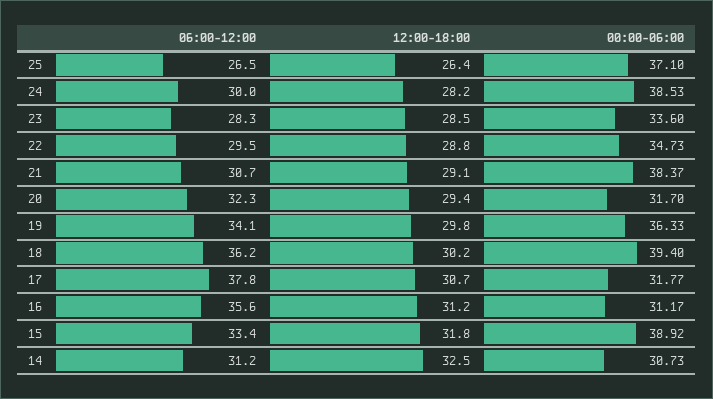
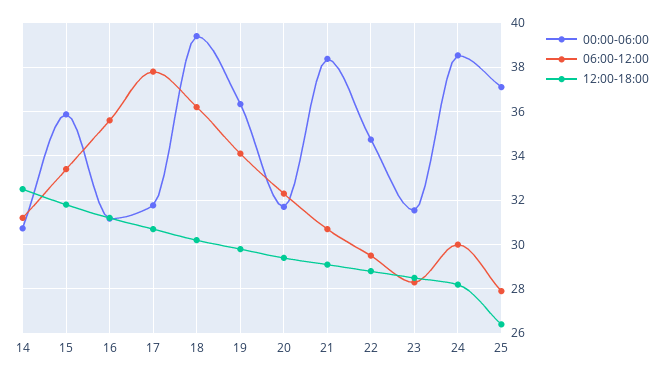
06:00-12:00, 25: 26.5 -> 28
00:00-06:00, 23: 33.6 -> 31.5
00:00-06:00, 15: 38.92 -> 36

